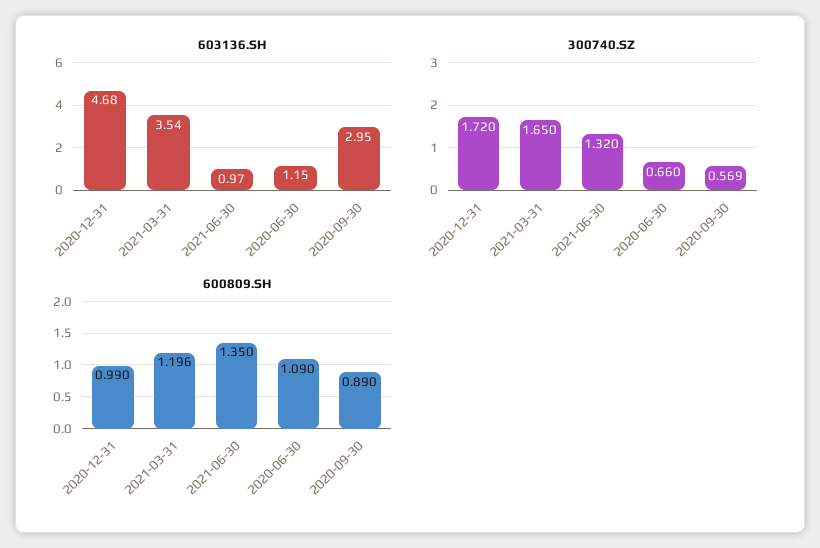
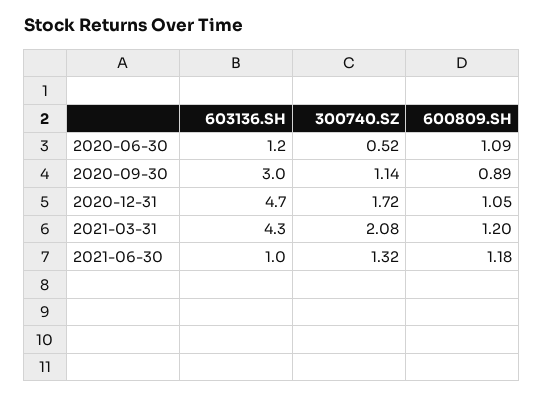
603136.SH, 2021-03-31: 3.54 -> 4.3
300740.SZ, 2021-03-31: 1.65 -> 2.08
300740.SZ, 2020-06-30: 0.66 -> 0.52
300740.SZ, 2020-09-30: 0.569 -> 1.14
600809.SH, 2020-12-31: 0.99 -> 1.05
600809.SH, 2021-06-30: 1.35 -> 1.18

